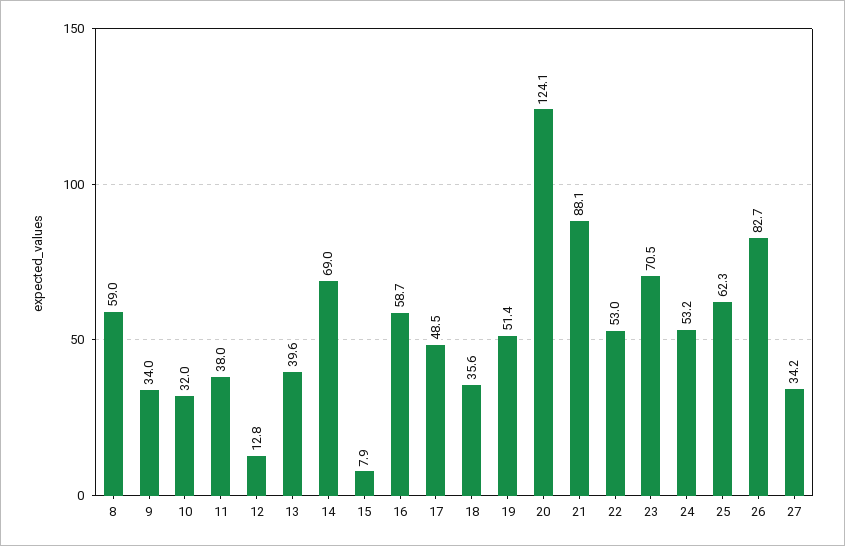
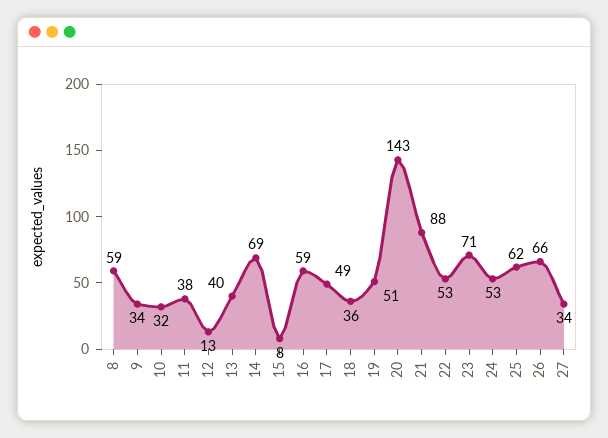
20: 124.1 -> 143
26: 82.7 -> 66

